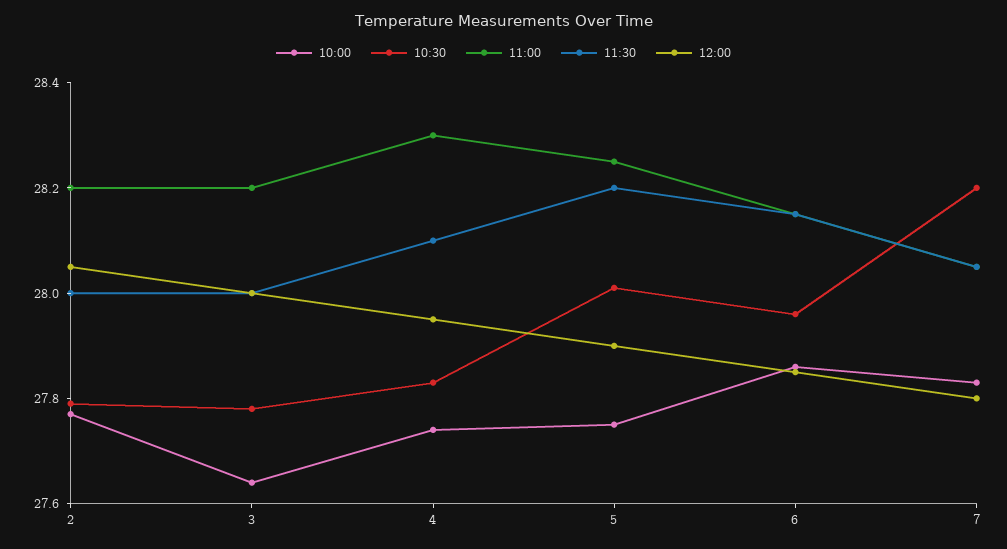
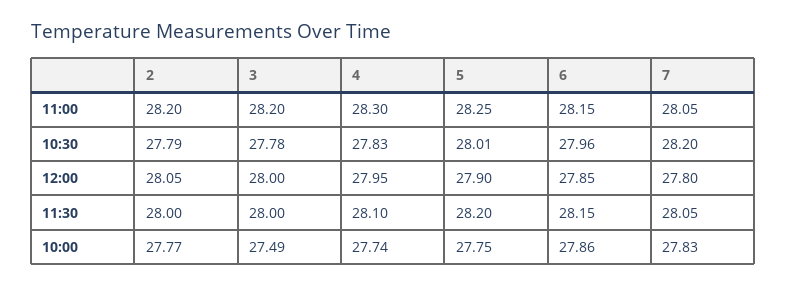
10:00, 3: 27.65 -> 27.49

